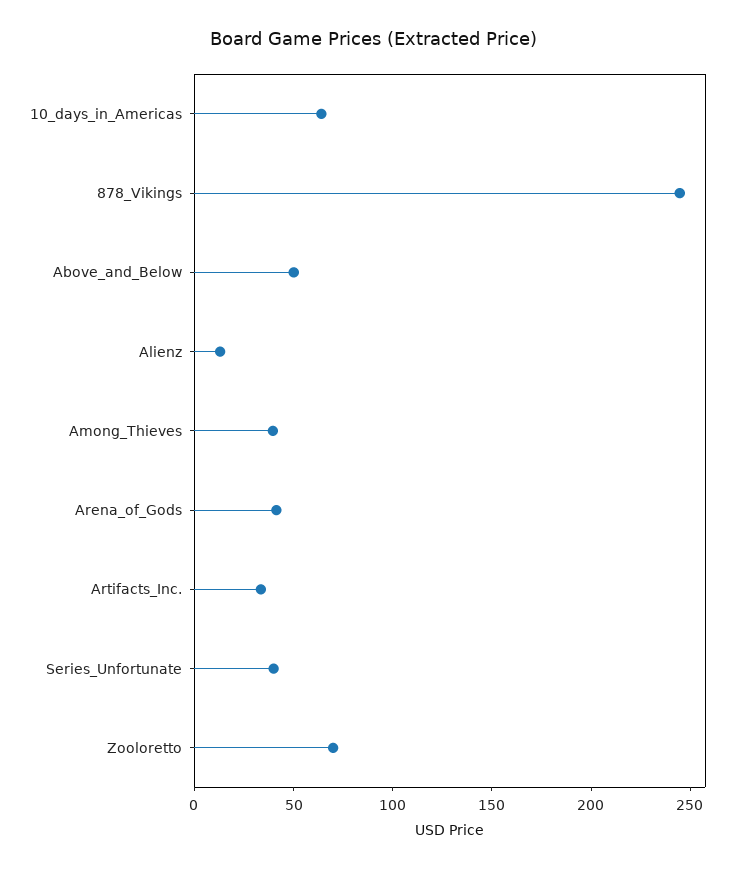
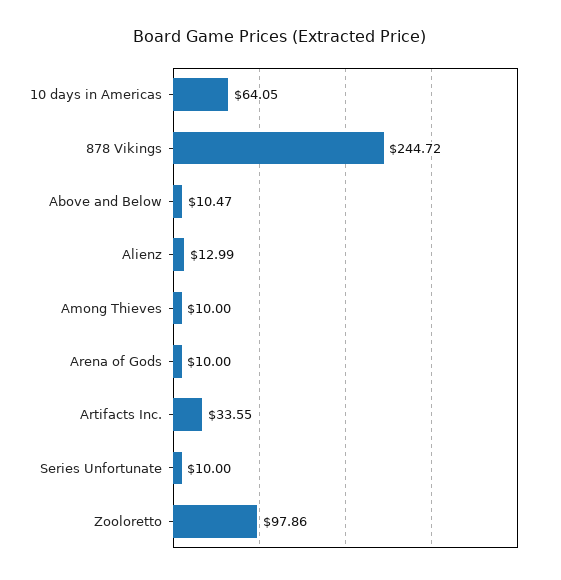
Above_and_Below: 50 -> 10.47
Among_Thieves: 40 -> 10
Arena_of_Gods: 40 -> 10
Series_Unfortunate: 40 -> 10
Zooloretto: 70 -> 97.86

